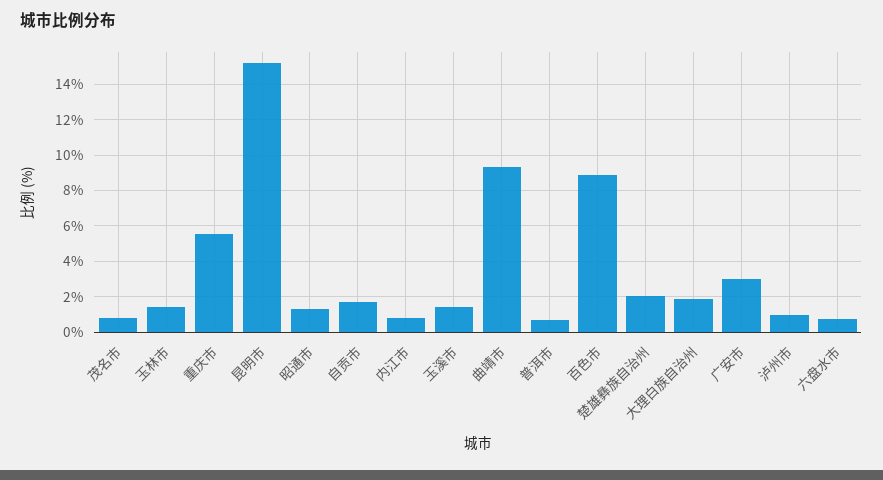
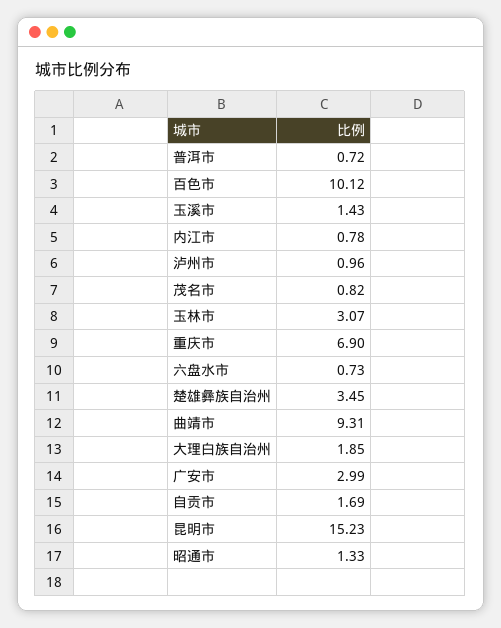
玉林市: 1.5 -> 3.07
重庆市: 5.5 -> 6.9
百色市: 9 -> 10.12
楚雄彝族自治州: 2 -> 3.45

